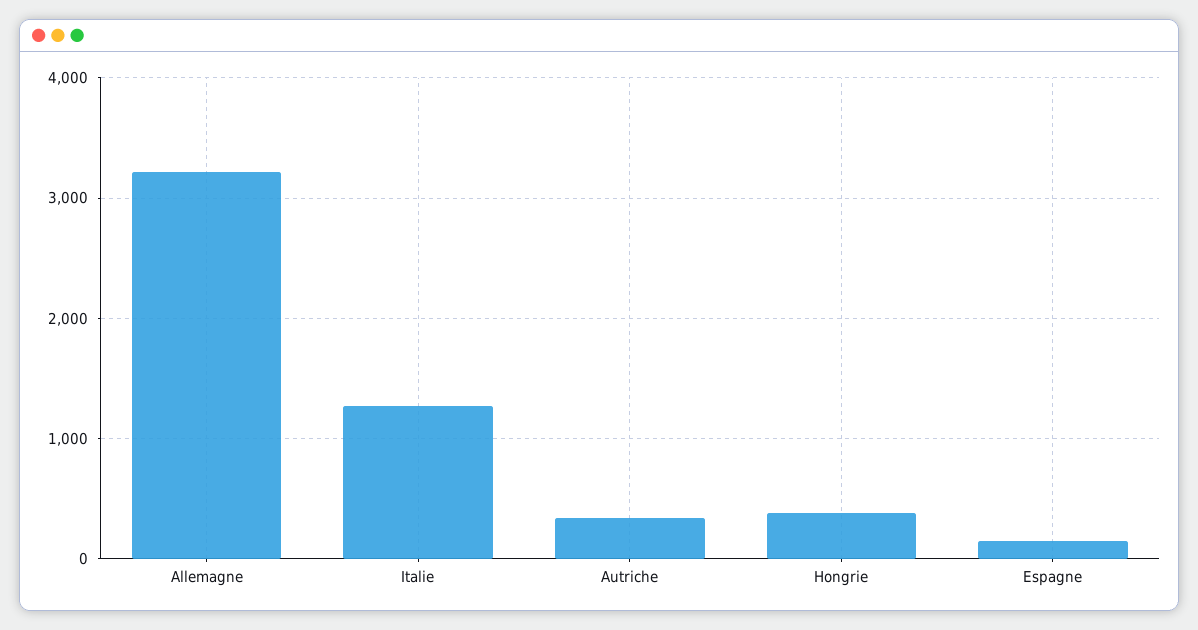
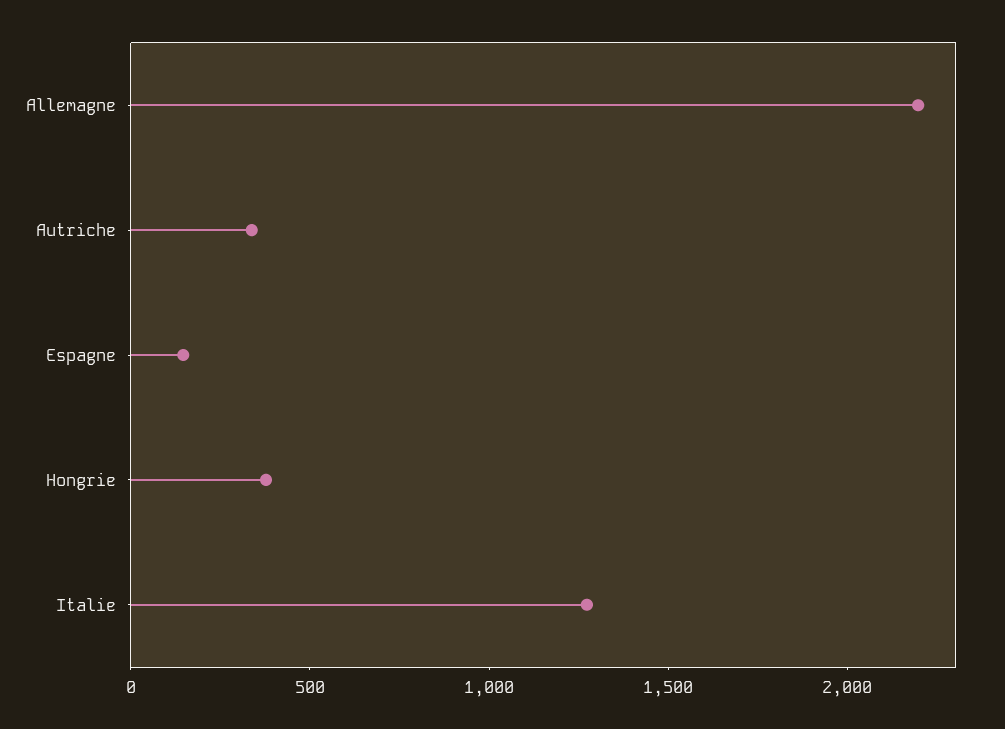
Allemagne: 3200 -> 2200

